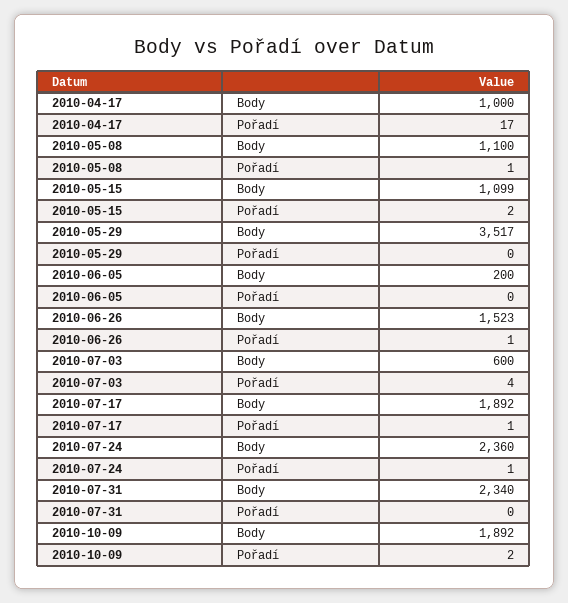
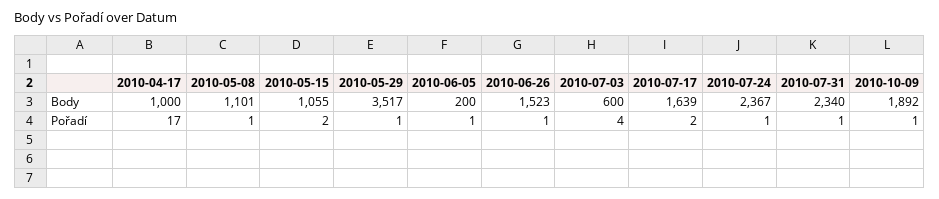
2010-05-08, Body: 1100 -> 1101
2010-05-15, Body: 1099 -> 1055
2010-05-29, Pořadí: 0 -> 1
2010-06-05, Pořadí: 0 -> 1
2010-07-17, Body: 1892 -> 1639
2010-07-17, Pořadí: 1 -> 2
2010-07-24, Body: 2360 -> 2367
2010-07-31, Pořadí: 0 -> 1
2010-10-09, Pořadí: 2 -> 1

